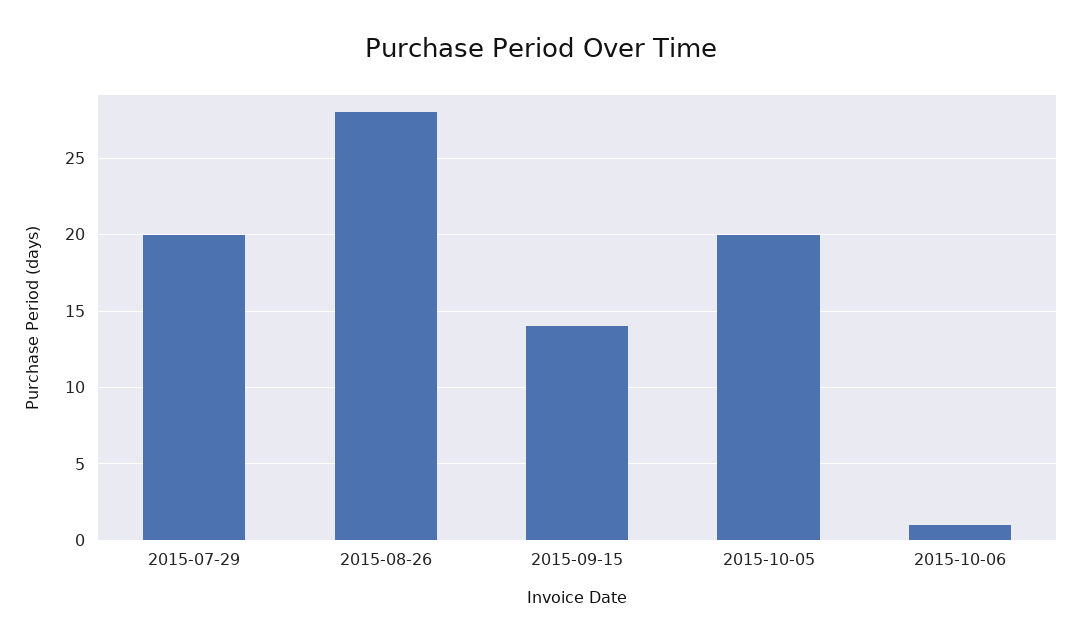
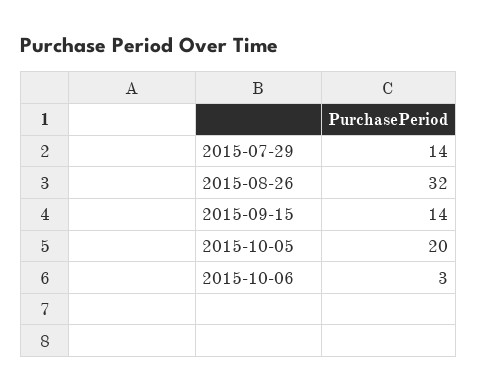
2015-07-29: 20 -> 14
2015-08-26: 28 -> 32
2015-10-06: 1 -> 3

